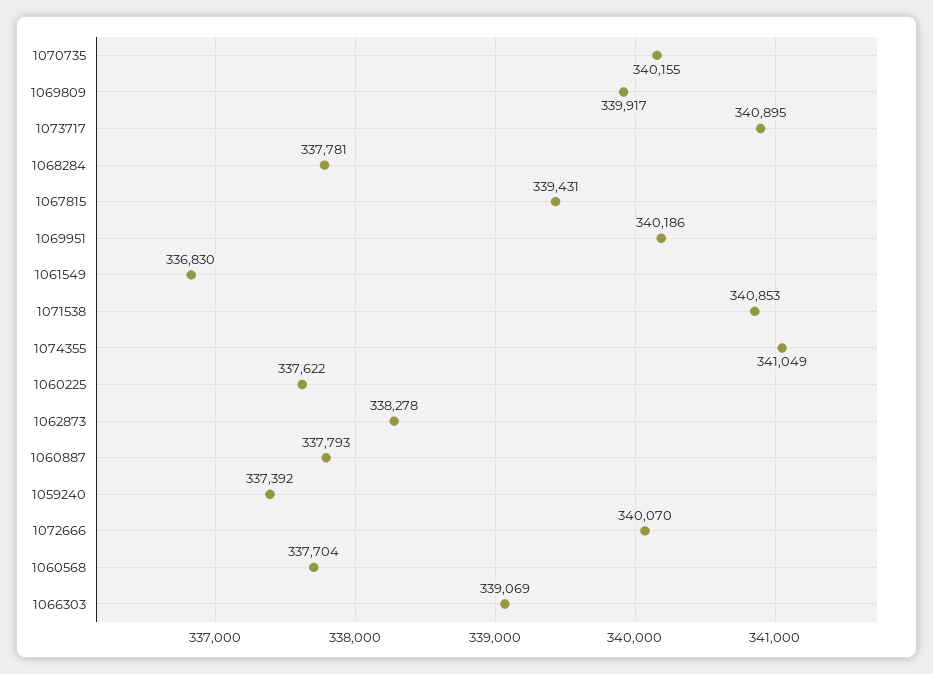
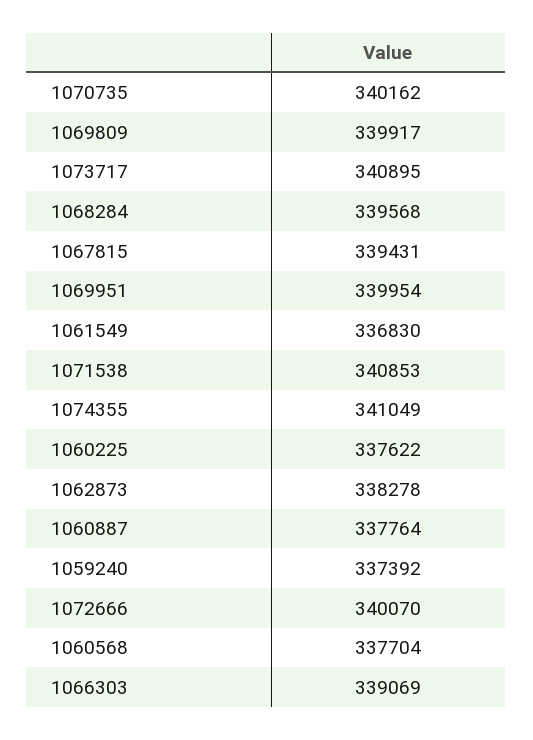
1070735: 340155 -> 340162
1068284: 337781 -> 339568
1069951: 340186 -> 339954
1060887: 337793 -> 337764

